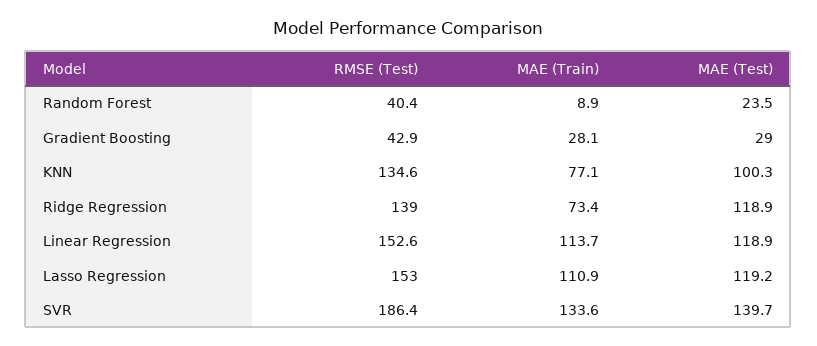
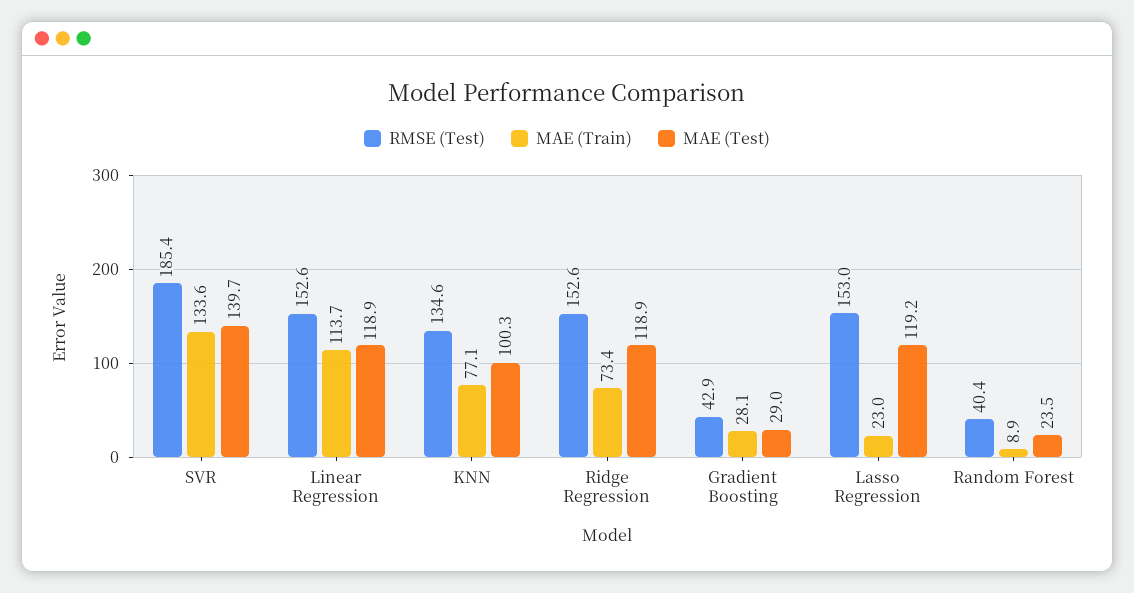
RMSE (Test), Ridge Regression: 139 -> 152.6
MAE (Train), Lasso Regression: 110.9 -> 23
RMSE (Test), SVR: 186.4 -> 185.4

